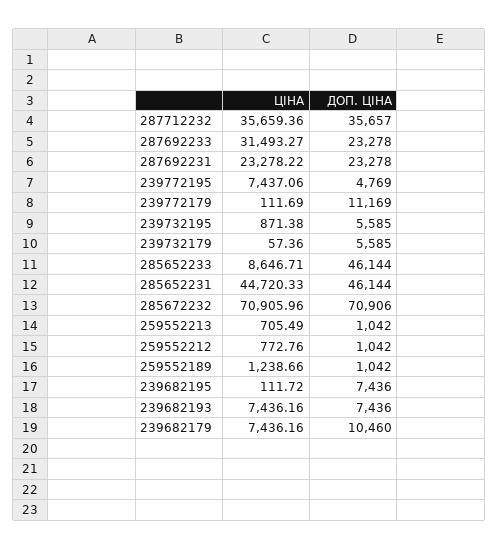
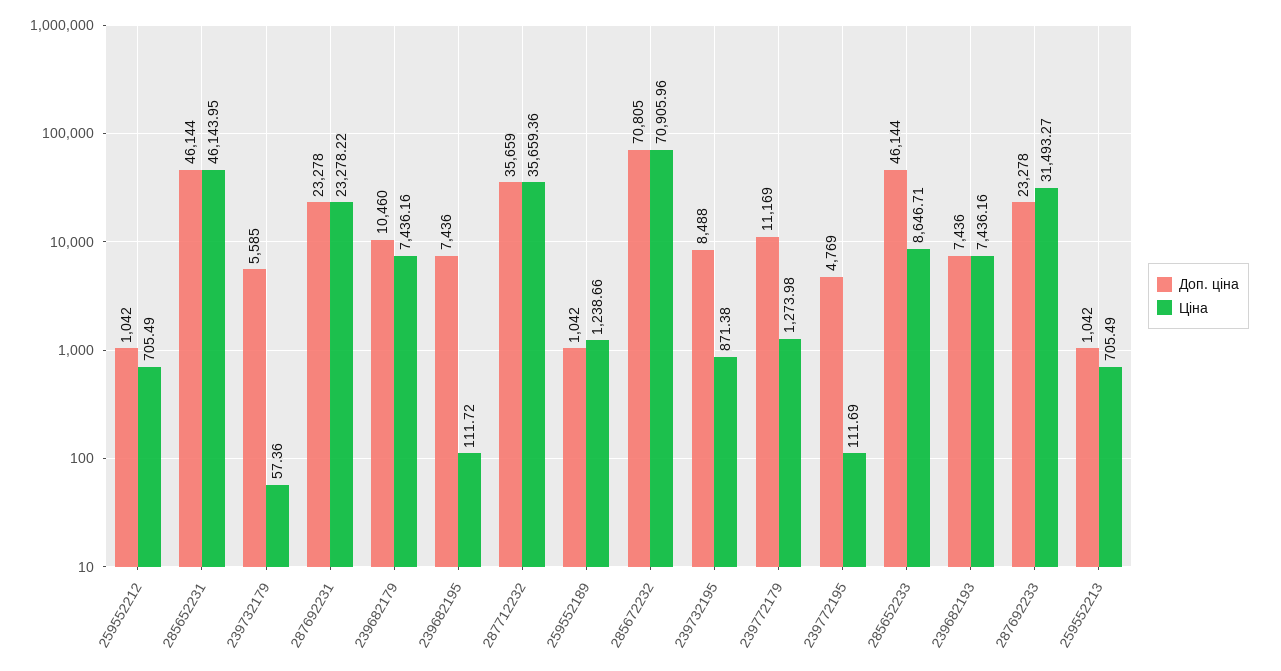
ДОП. ЦІНА, 287712232: 35657 -> 35659
ЦІНА, 239772195: 7437.06 -> 111.69
ЦІНА, 239772179: 111.69 -> 1273.98
ДОП. ЦІНА, 239732195: 5585 -> 8488
ЦІНА, 285652231: 44720.33 -> 46143.95
ДОП. ЦІНА, 285672232: 70906 -> 70805
ЦІНА, 259552212: 772.76 -> 705.49

